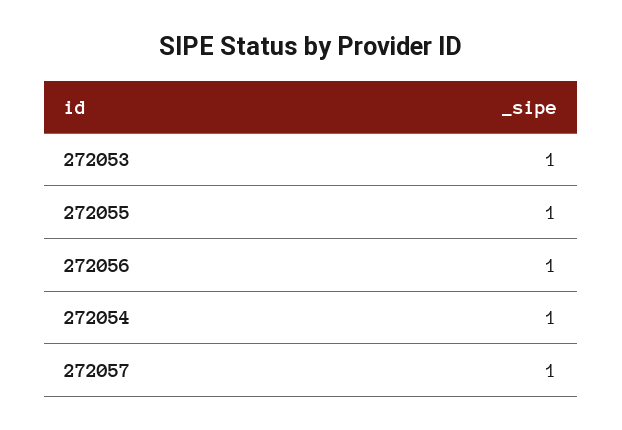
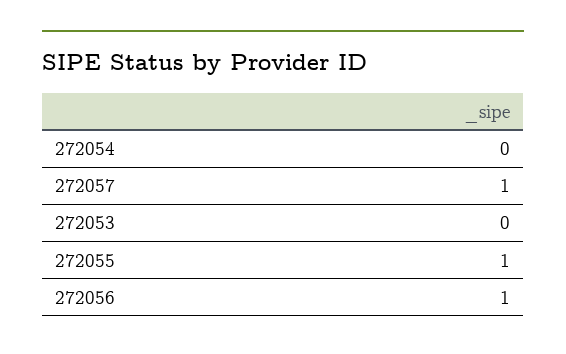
272053: 1 -> 0
272054: 1 -> 0

